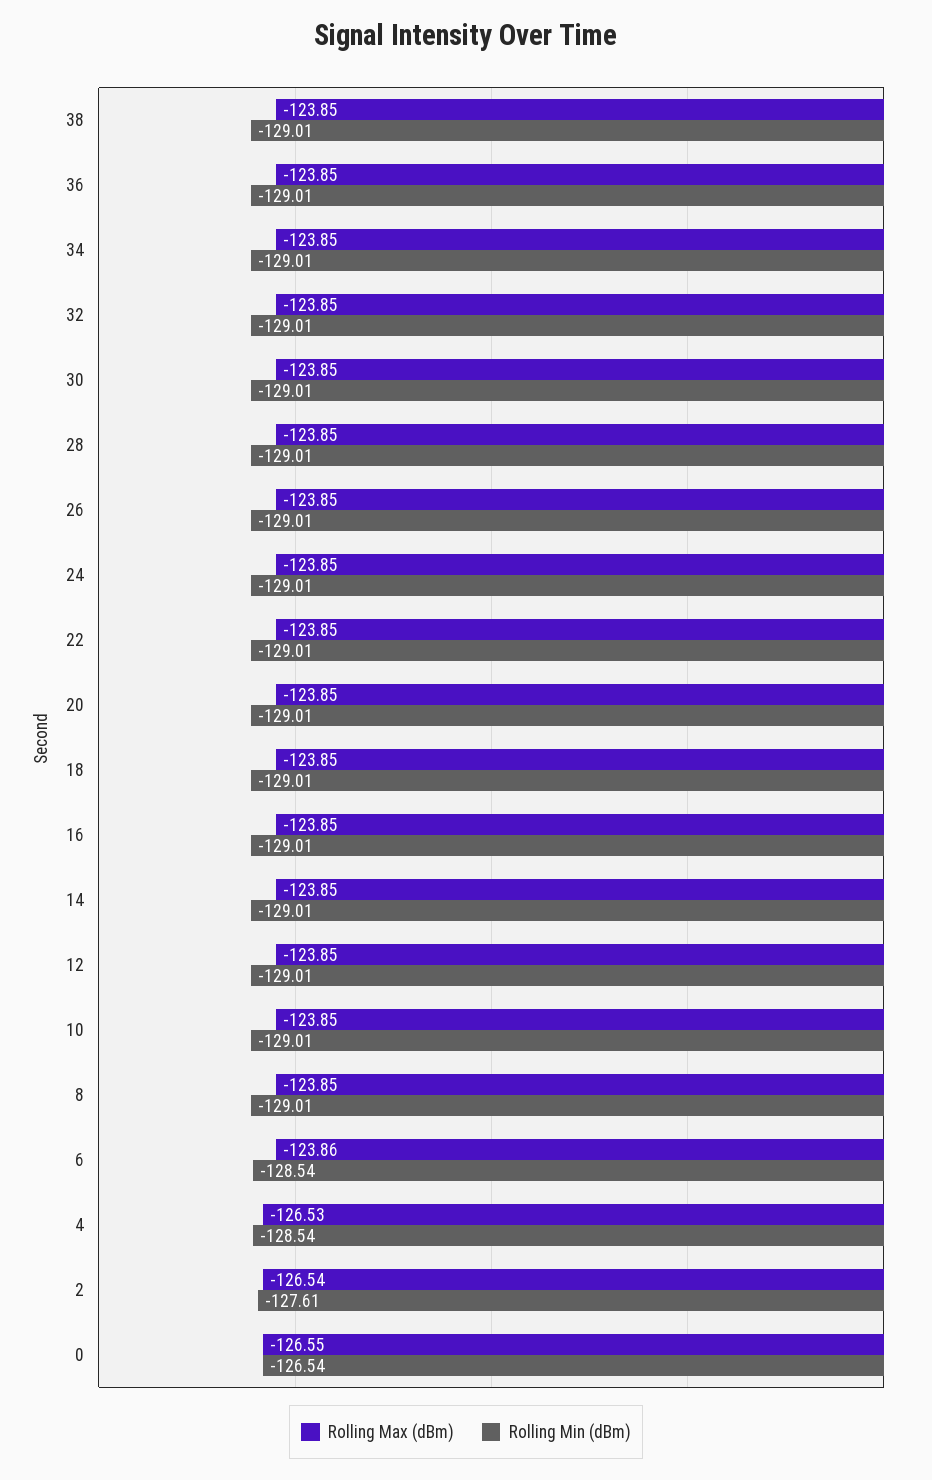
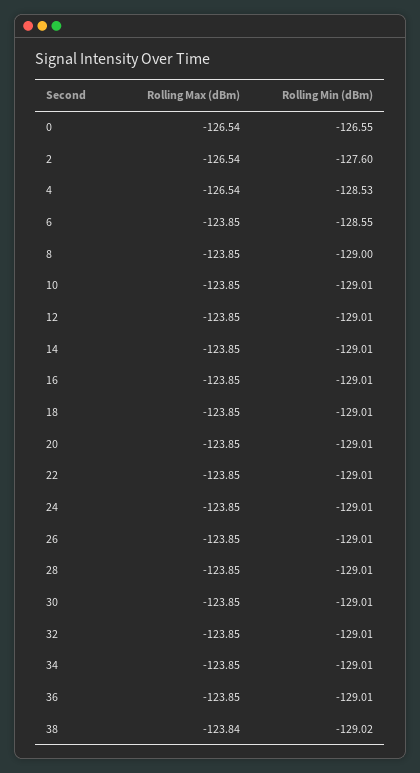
Rolling Max (dBm), 38: -123.85 -> -123.84
Rolling Min (dBm), 38: -129.01 -> -129.02
Rolling Min (dBm), 8: -129.01 -> -129
Rolling Max (dBm), 6: -123.86 -> -123.85
Rolling Min (dBm), 6: -128.54 -> -128.55
Rolling Max (dBm), 4: -126.53 -> -126.54
Rolling Min (dBm), 4: -128.54 -> -128.53
Rolling Min (dBm), 2: -127.61 -> -127.6
Rolling Max (dBm), 0: -126.55 -> -126.54
Rolling Min (dBm), 0: -126.54 -> -126.55

